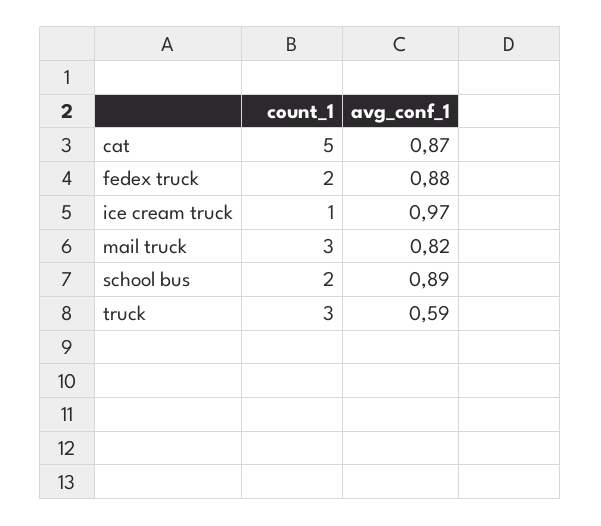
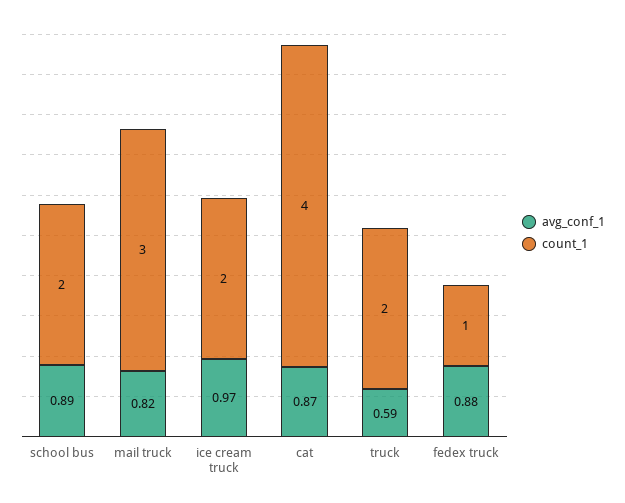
count_1, cat: 5 -> 4
count_1, fedex truck: 2 -> 1
count_1, ice cream truck: 1 -> 2
count_1, truck: 3 -> 2

